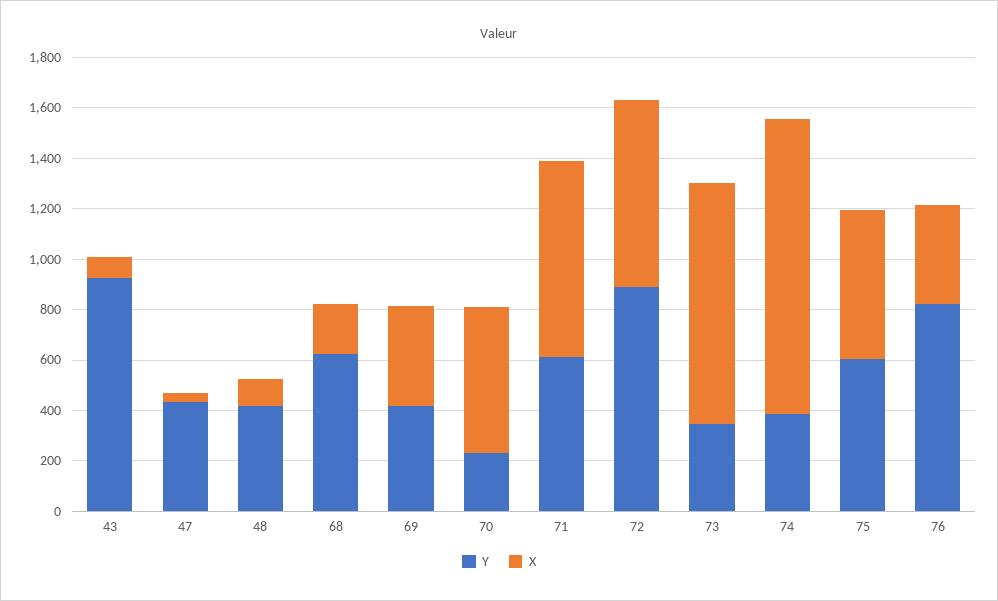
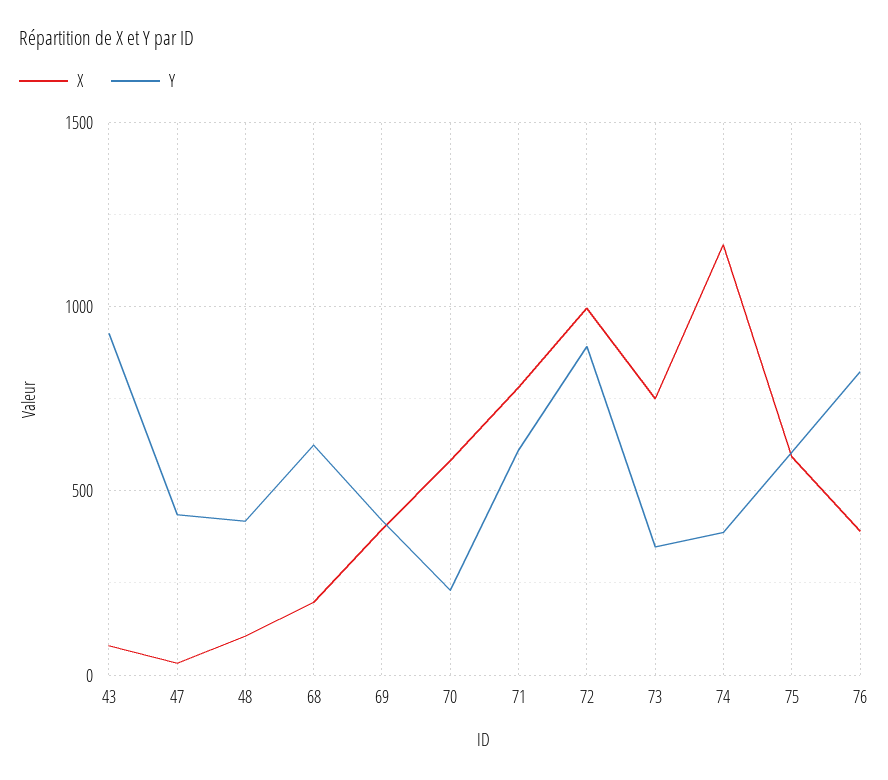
X, 72: 750 -> 1000
X, 73: 950 -> 750

